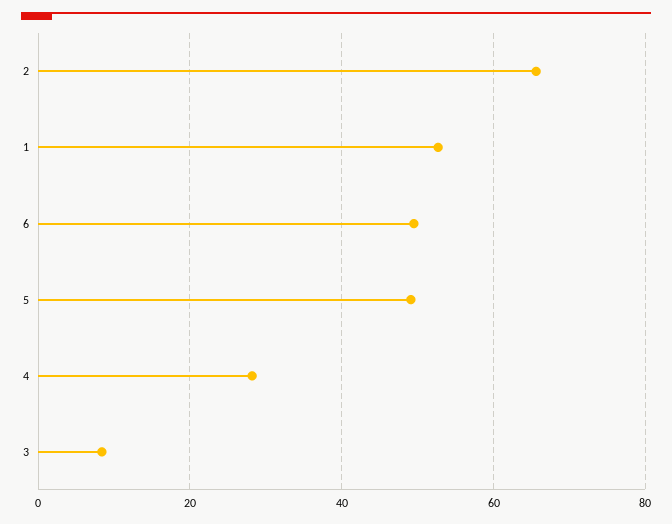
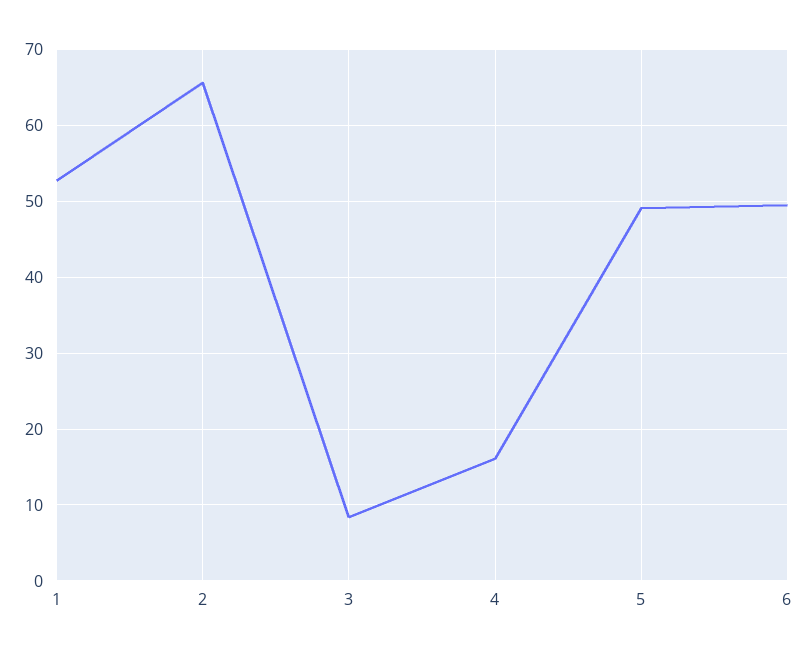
4: 28 -> 16

